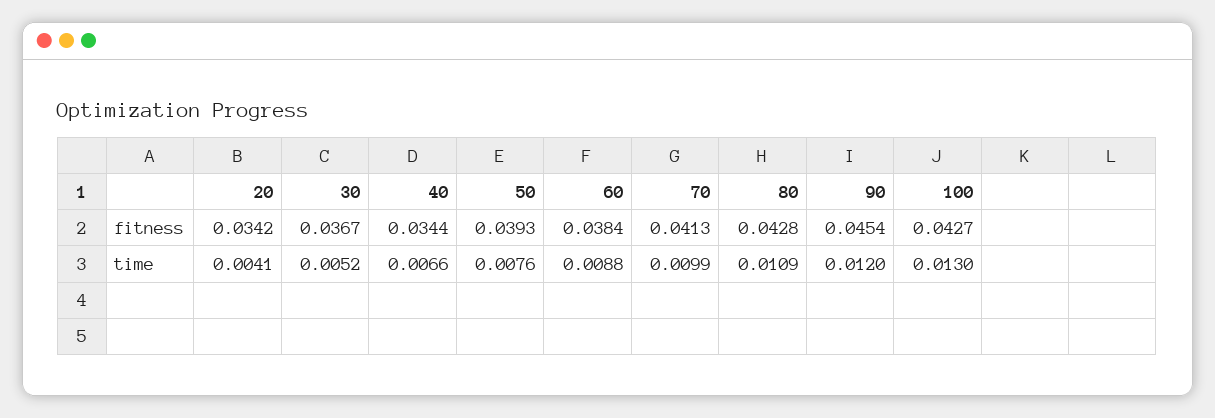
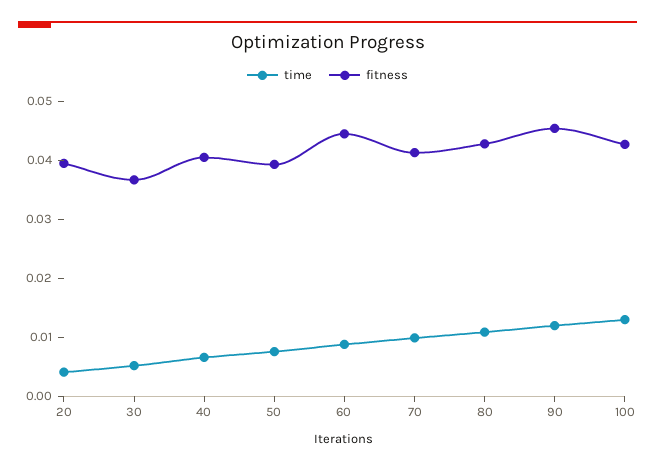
fitness, 20: 0.0342 -> 0.04
fitness, 40: 0.0344 -> 0.04
fitness, 60: 0.0384 -> 0.044

